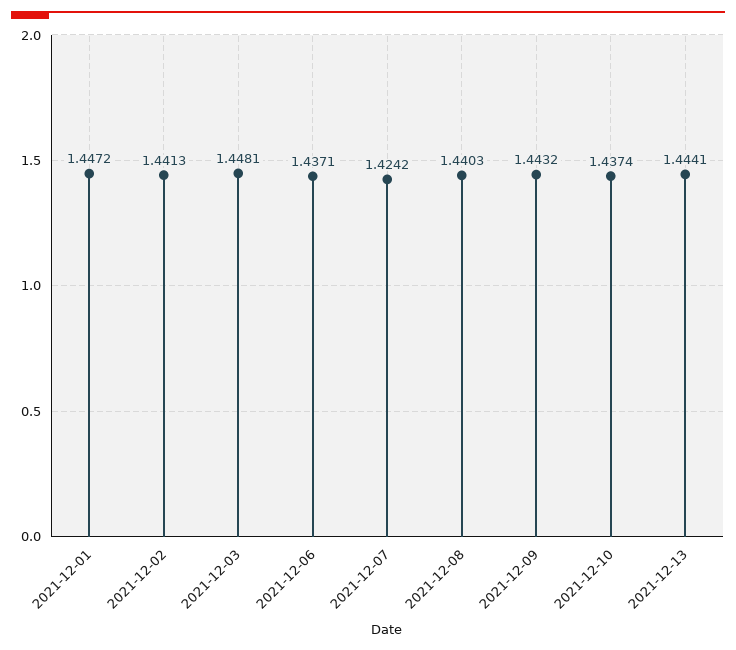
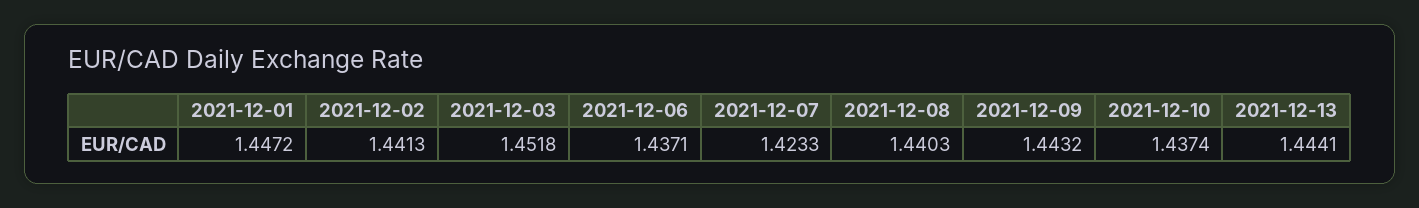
2021-12-03: 1.4481 -> 1.4518
2021-12-07: 1.4242 -> 1.4233

